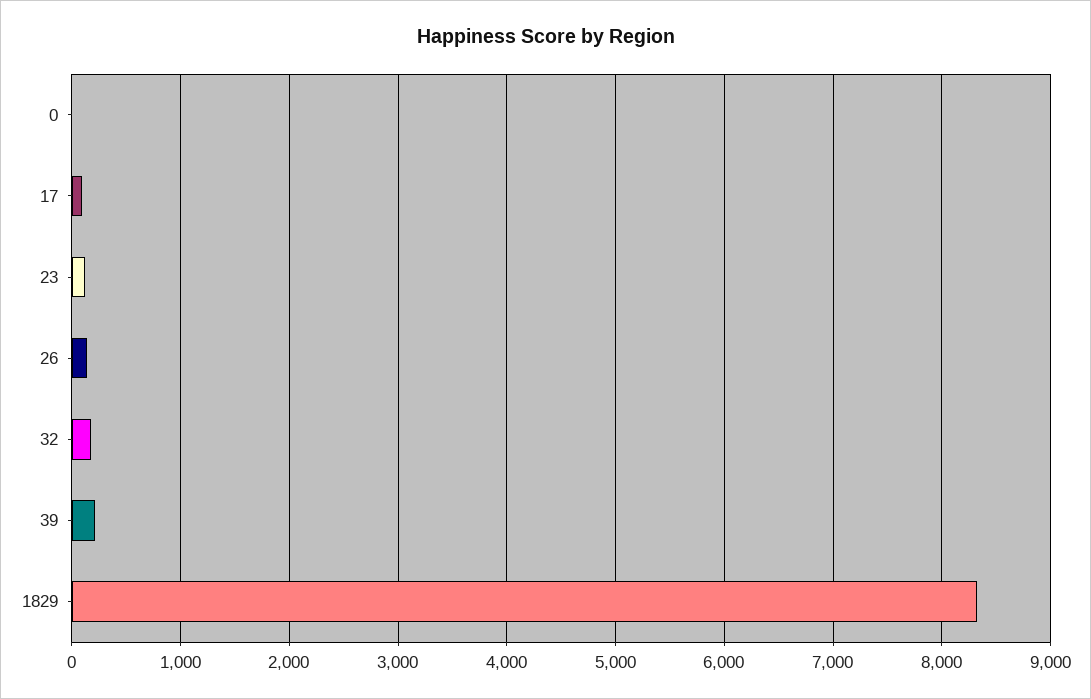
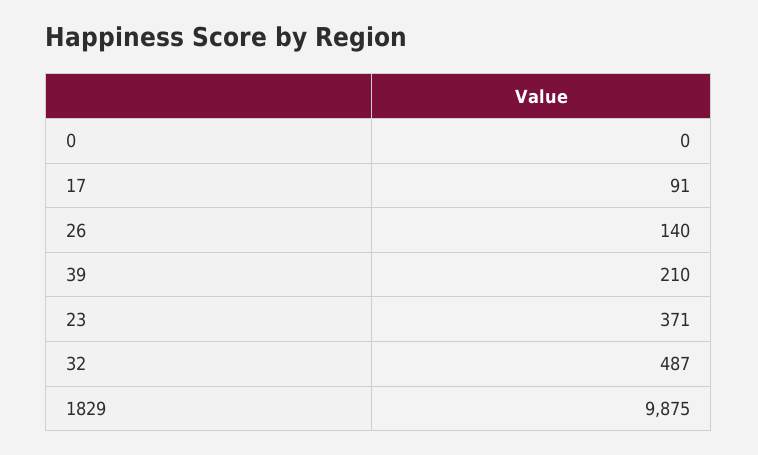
23: 100 -> 371
32: 200 -> 487
1829: 8300 -> 9875

